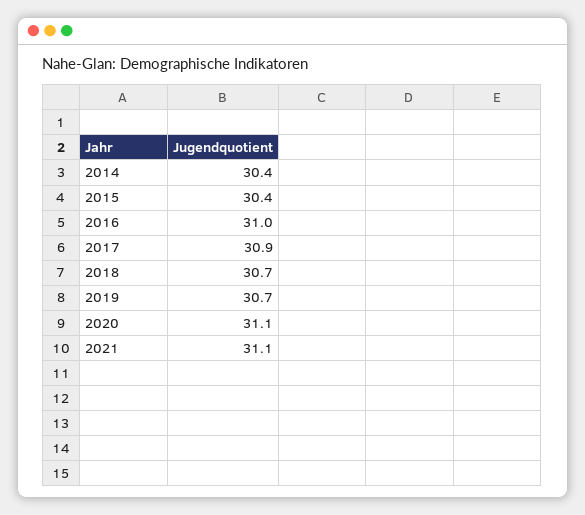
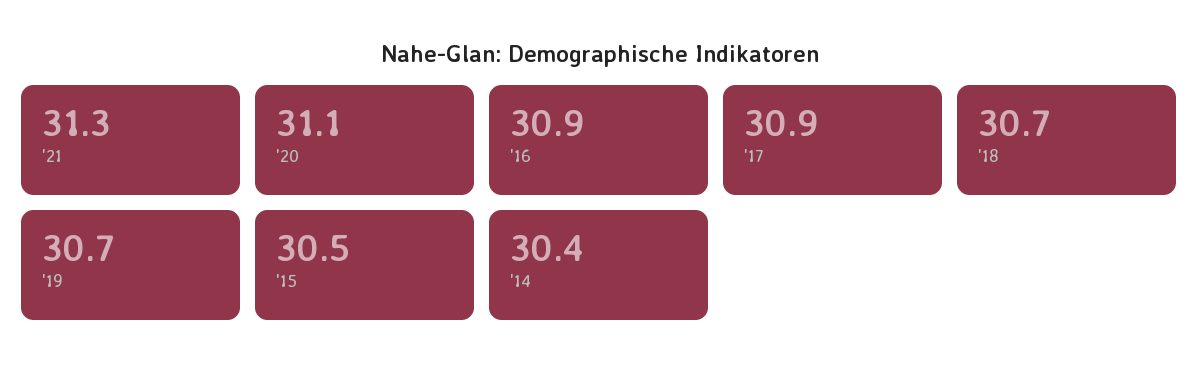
2015: 30.4 -> 30.5
2016: 31 -> 30.9
2021: 31.1 -> 31.3

